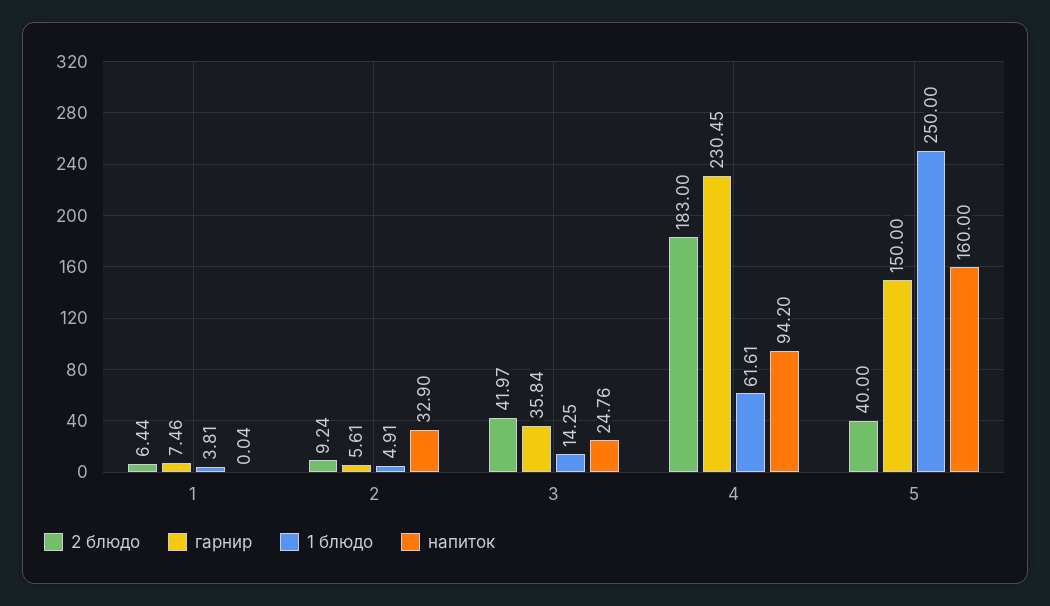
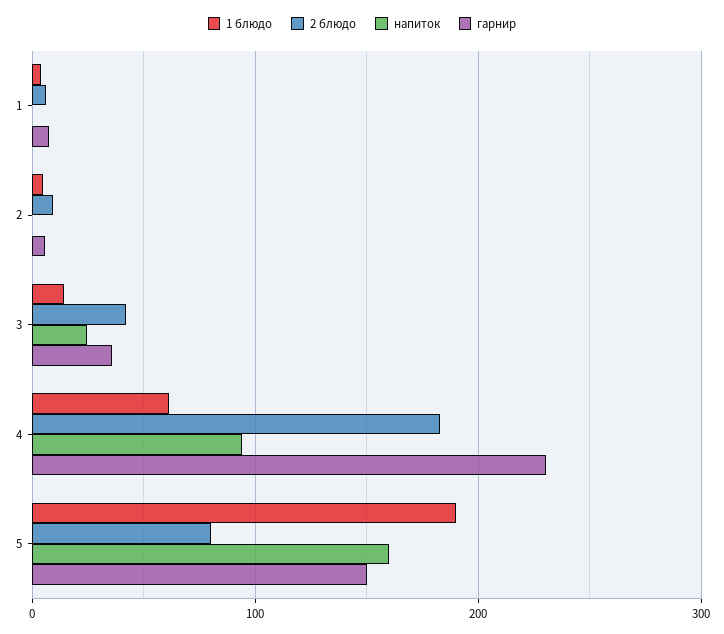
напиток, 2: 32.9 -> 0
2 блюдо, 5: 40 -> 80
1 блюдо, 5: 250 -> 190

